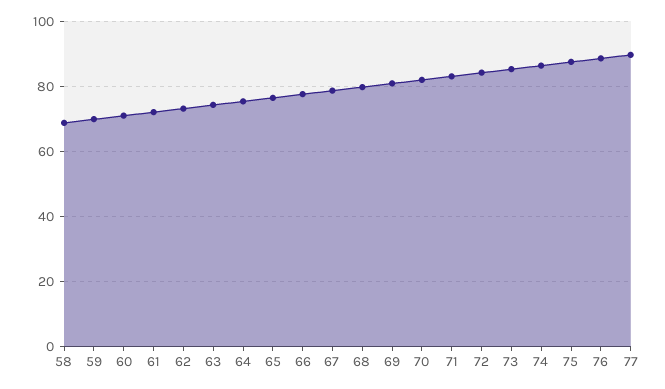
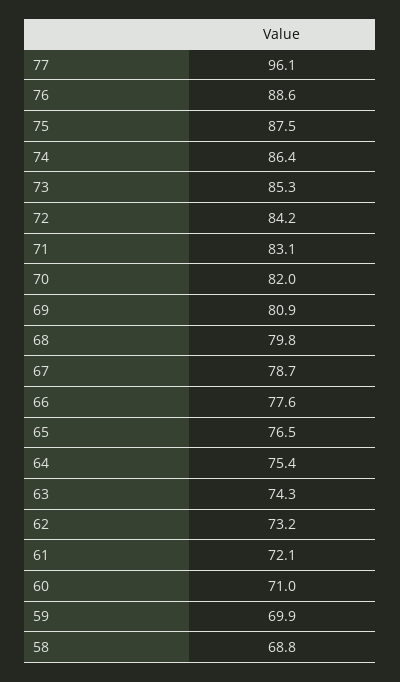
77: 90 -> 96.1

